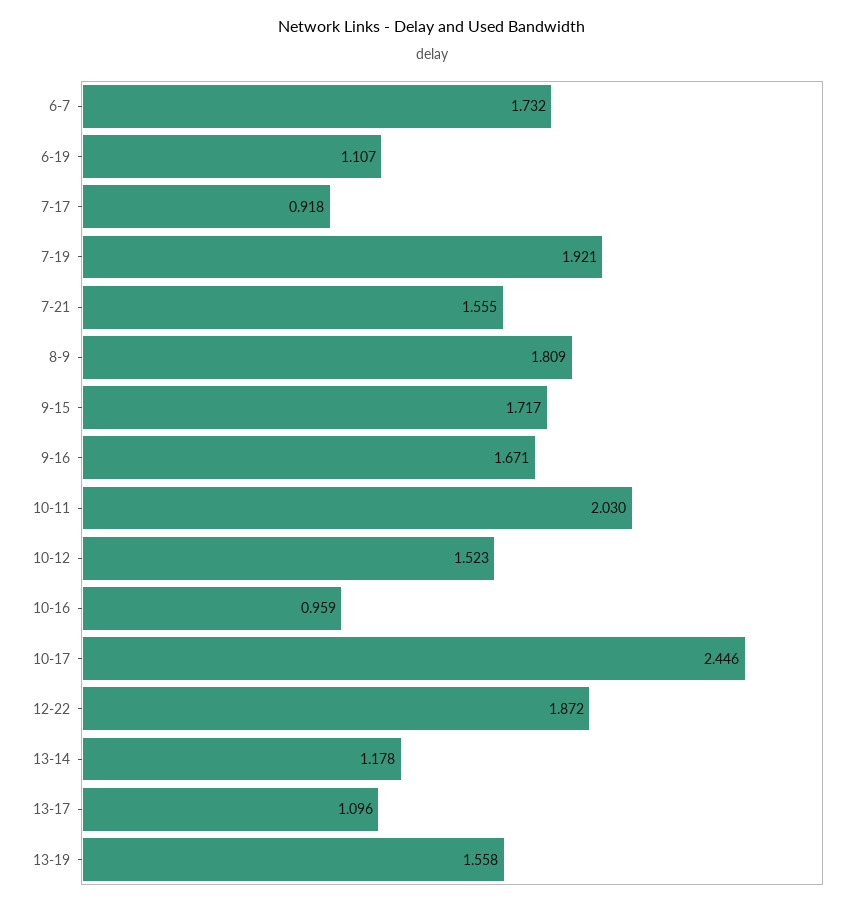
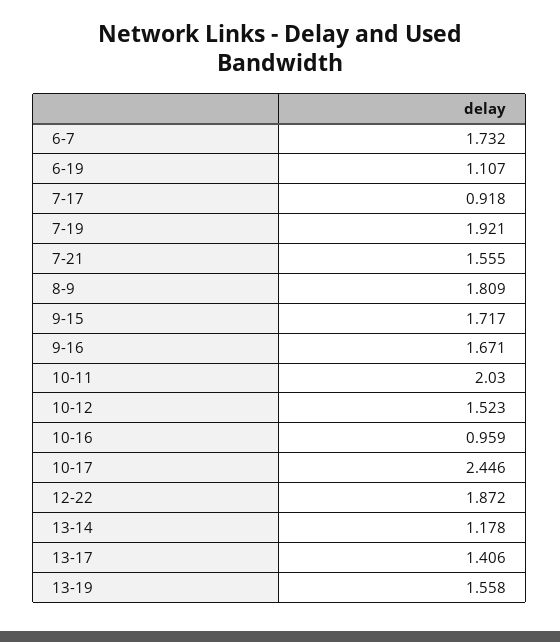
13-17: 1.096 -> 1.406

